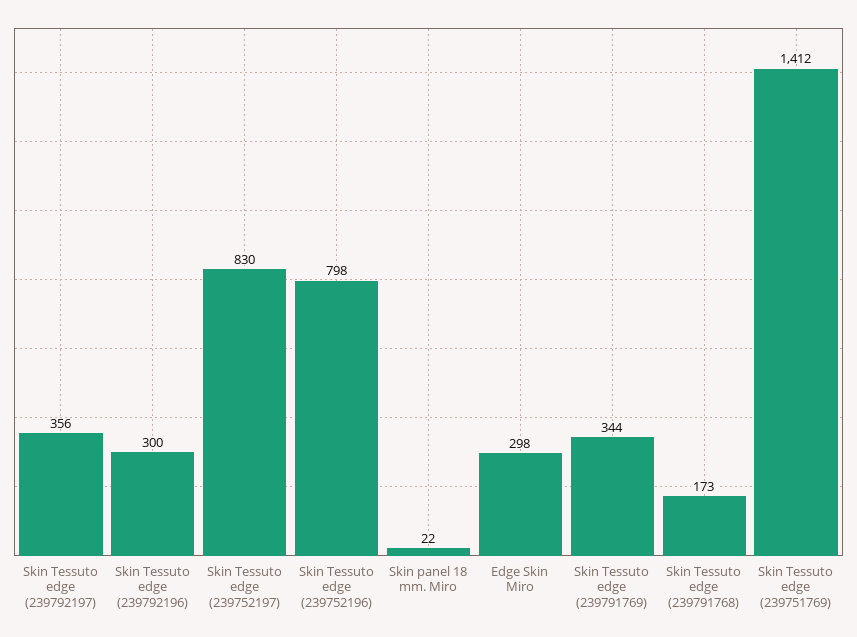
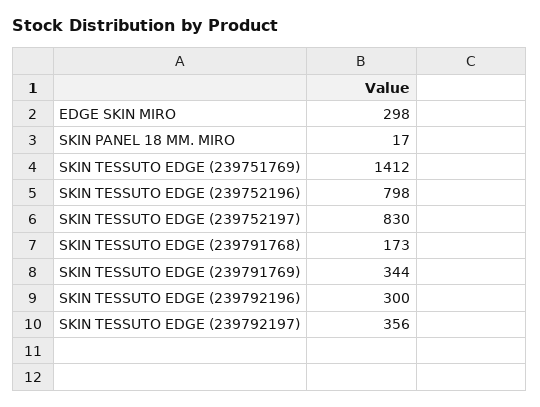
Skin panel 18 mm. Miro: 22 -> 17

